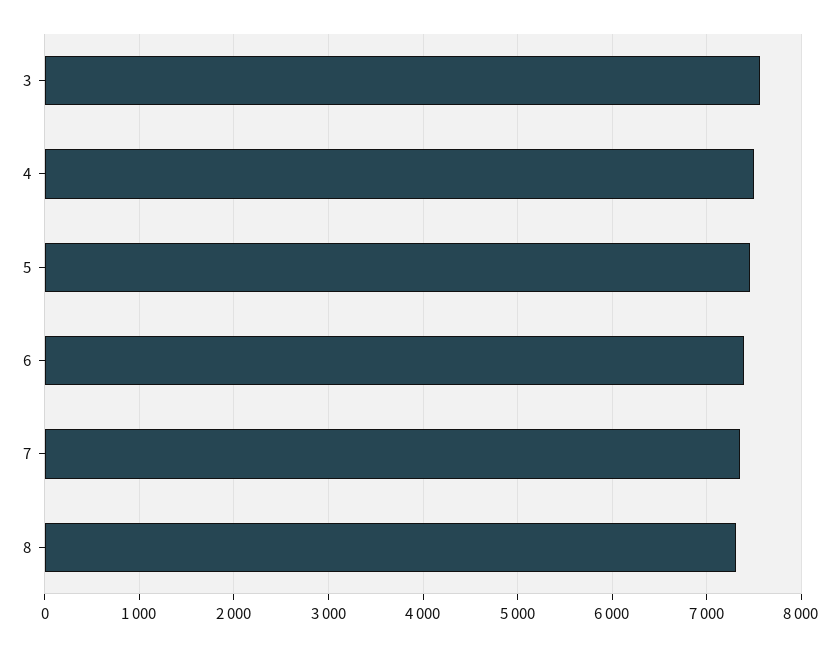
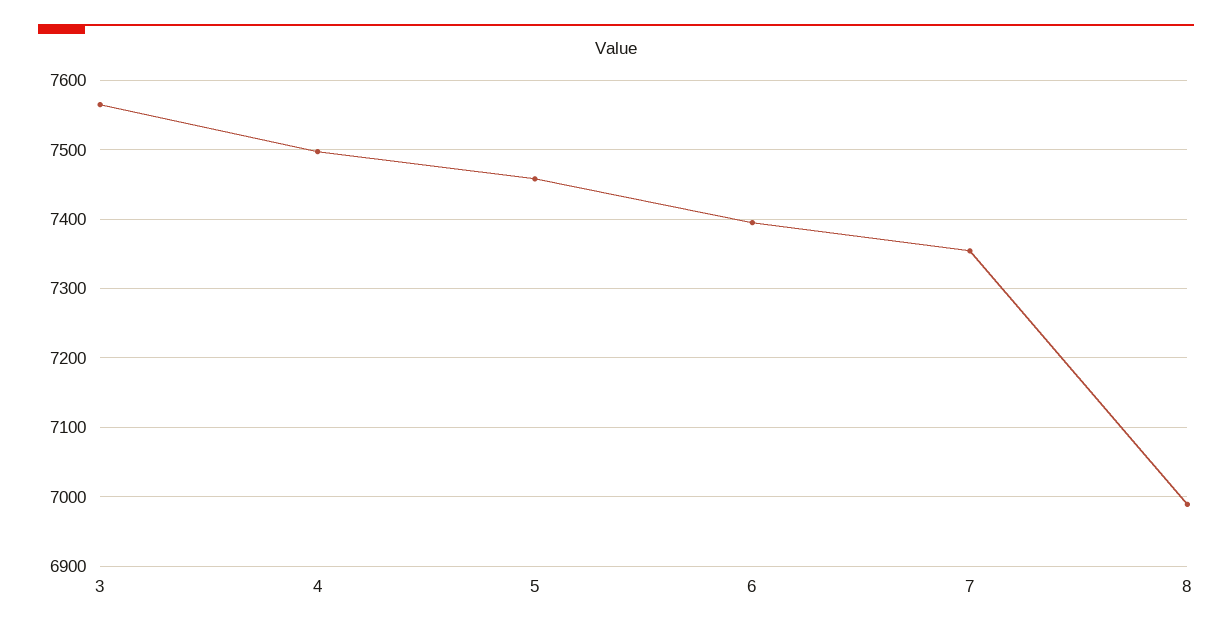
8: 7300 -> 6990

